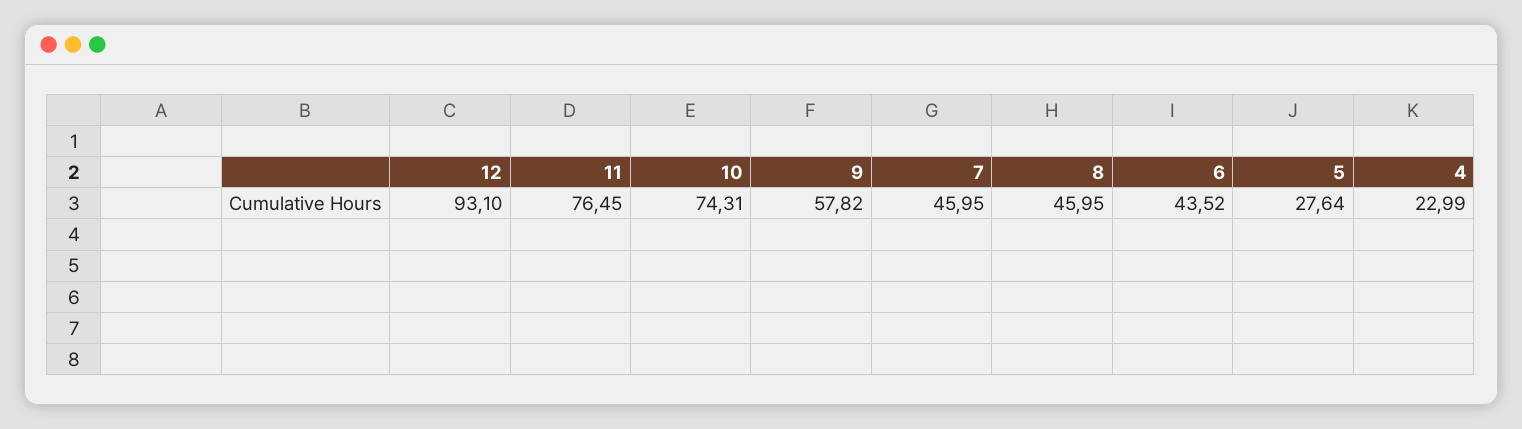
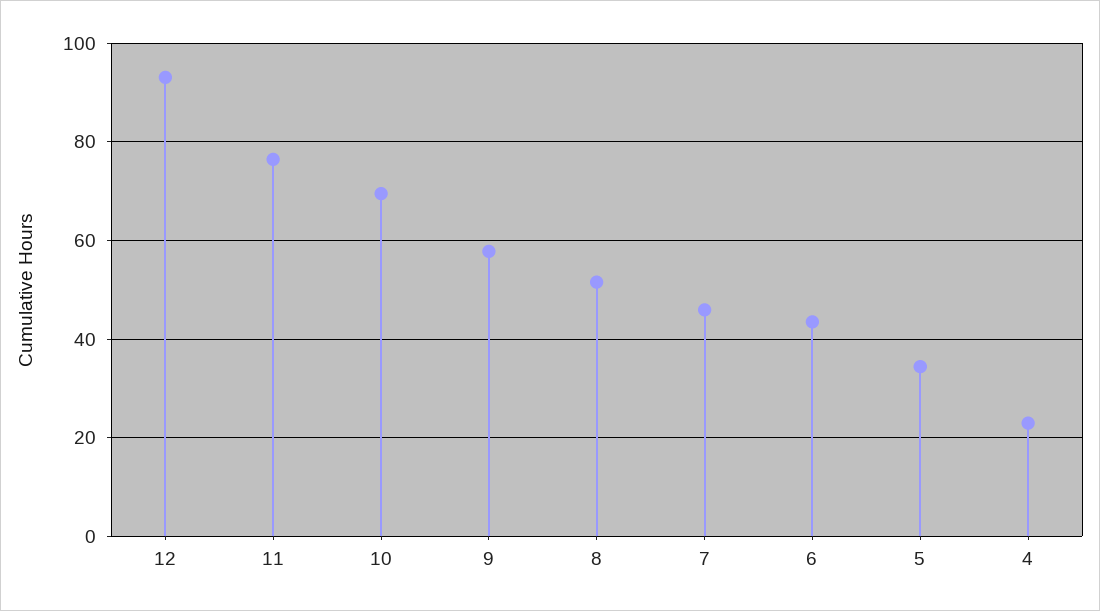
10: 74.31 -> 70
8: 45.95 -> 52
5: 27.64 -> 34

